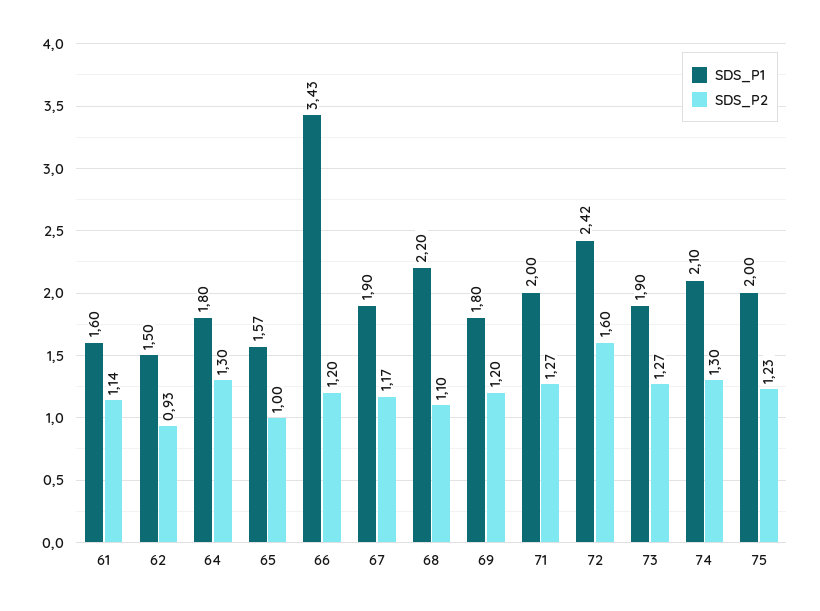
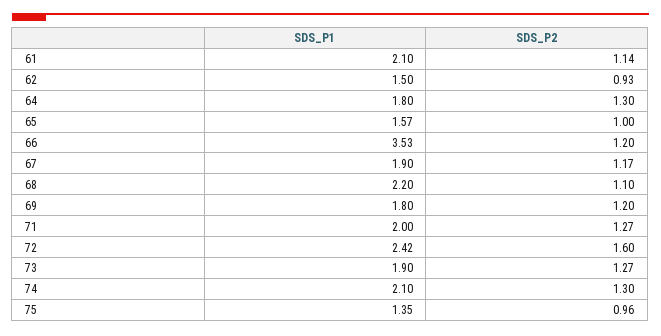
SDS_P1, 61: 1.6 -> 2.1
SDS_P1, 66: 3.43 -> 3.53
SDS_P1, 75: 2 -> 1.35
SDS_P2, 75: 1.23 -> 0.96

